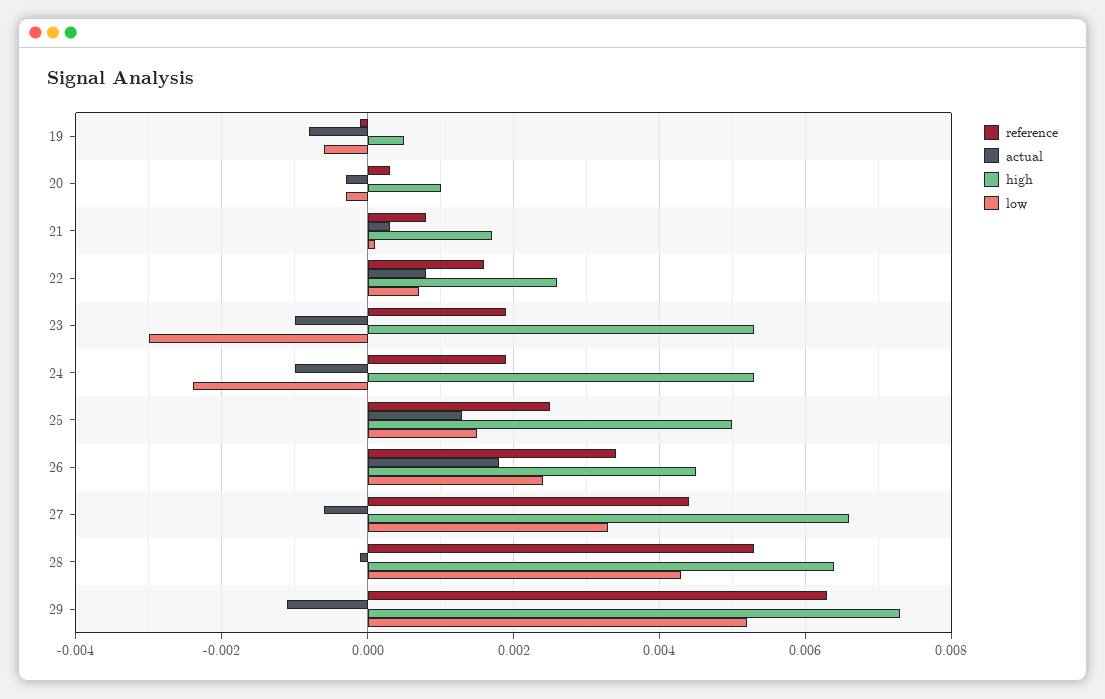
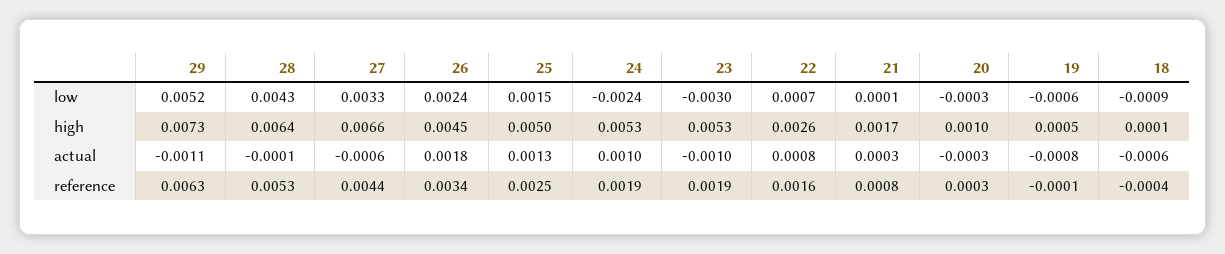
actual, 24: -0.001 -> 0.001
low, 18: none -> -0.0009
high, 18: none -> 0.0001
actual, 18: none -> -0.0006
reference, 18: none -> -0.0004

